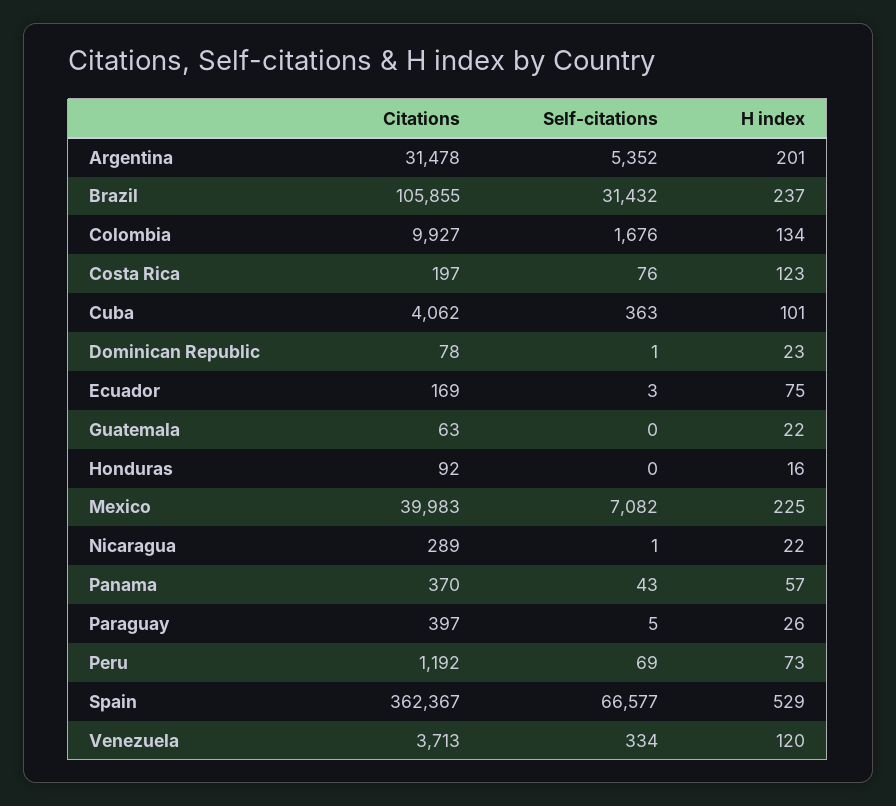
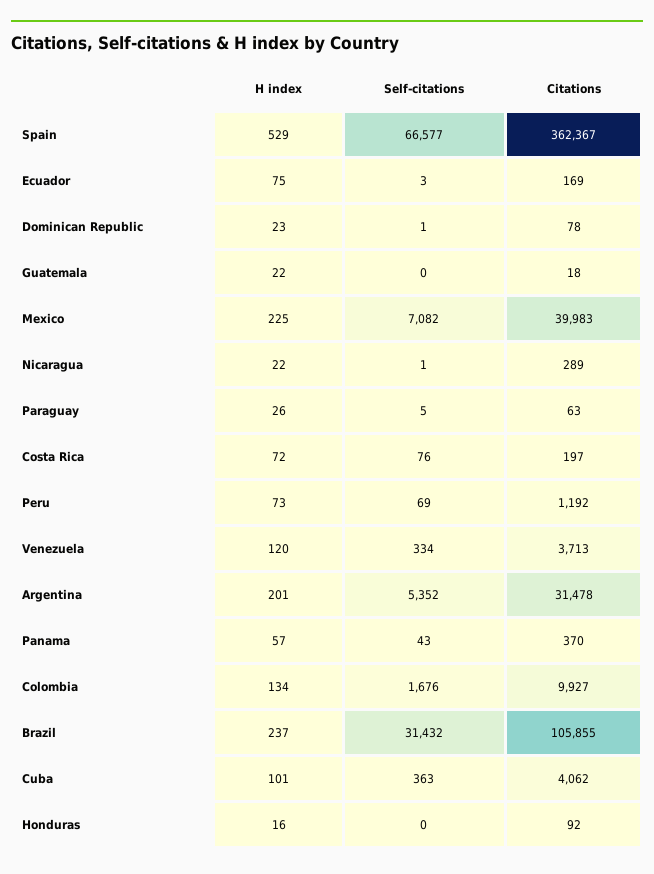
H index, Costa Rica: 123 -> 72
Citations, Guatemala: 63 -> 18
Citations, Paraguay: 397 -> 63

